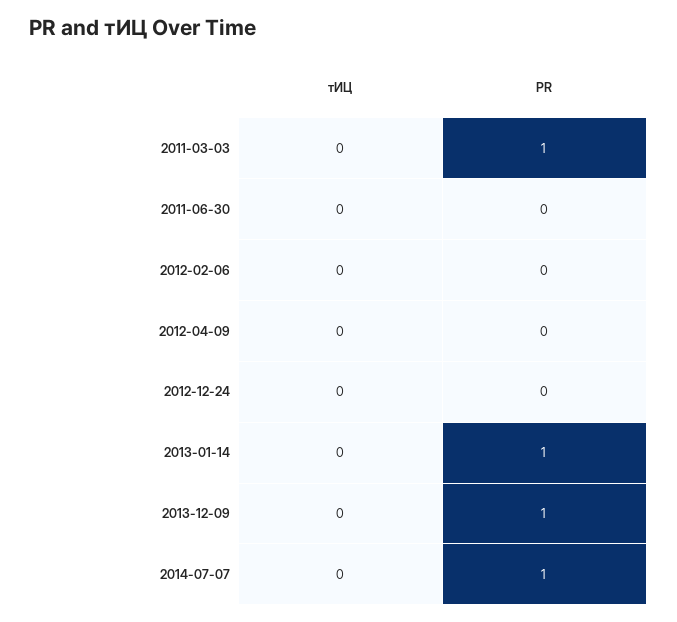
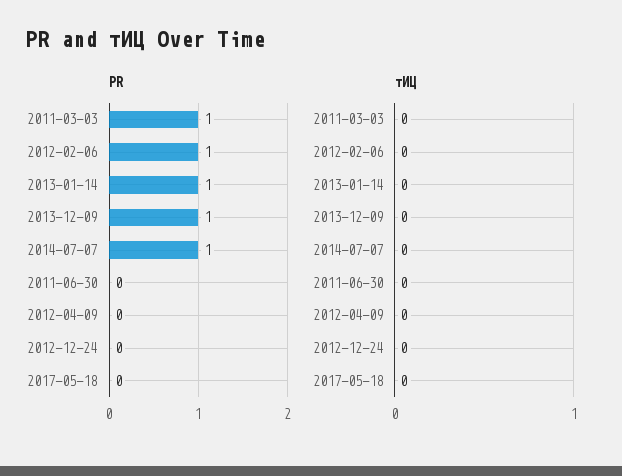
PR, 2012-02-06: 0 -> 1
PR, 2017-05-18: none -> 0
тИЦ, 2017-05-18: none -> 0

